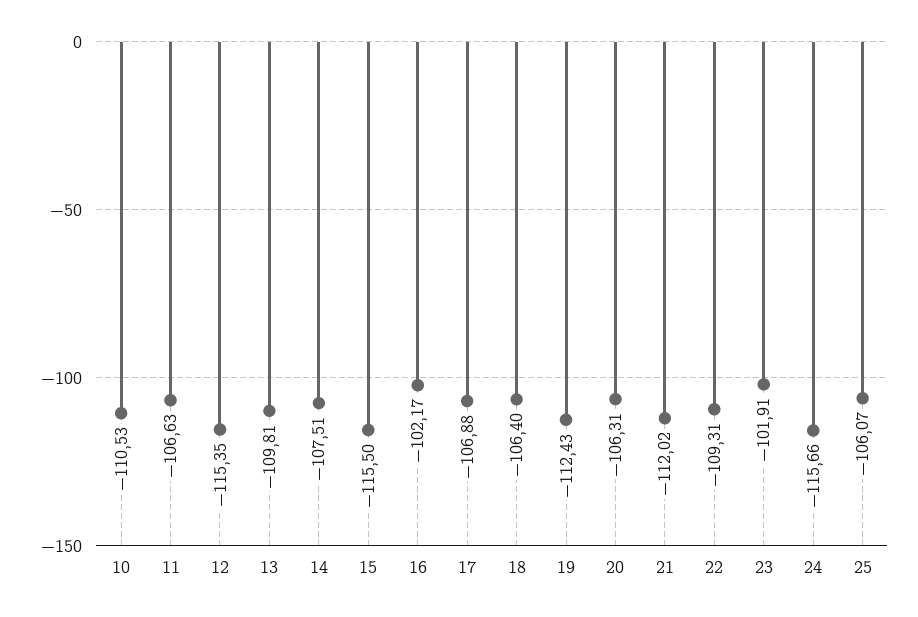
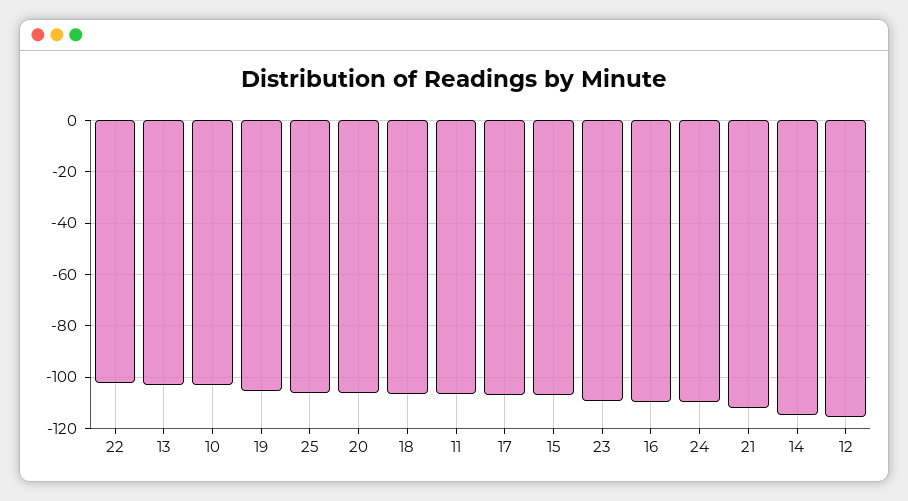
10: -110.53 -> -102.5
13: -109.81 -> -102.5
14: -107.51 -> -115
15: -115.5 -> -107.5
16: -102.17 -> -110
19: -112.43 -> -105
22: -109.31 -> -102.5
23: -101.91 -> -110
24: -115.66 -> -110

